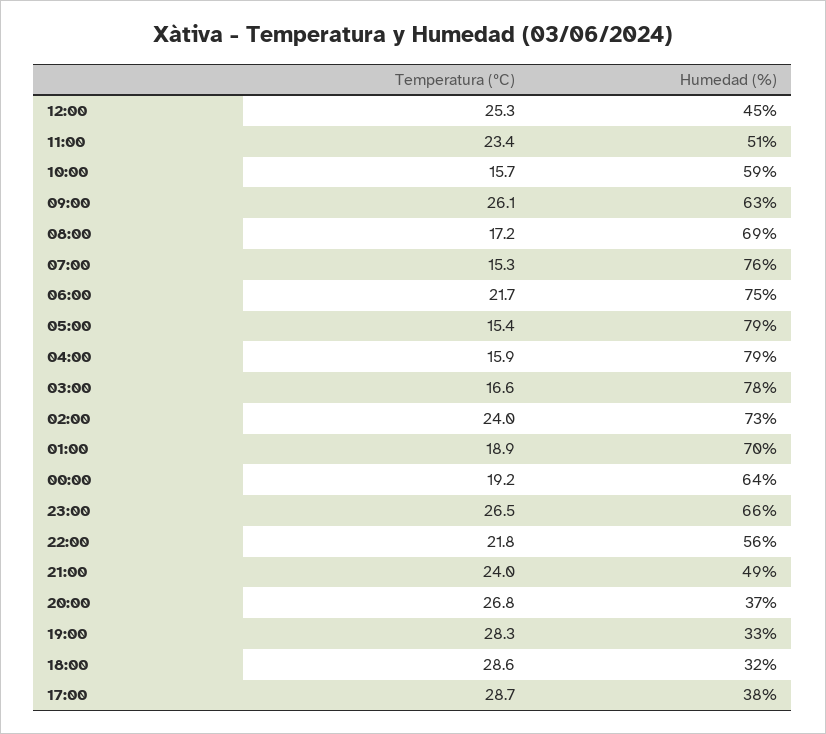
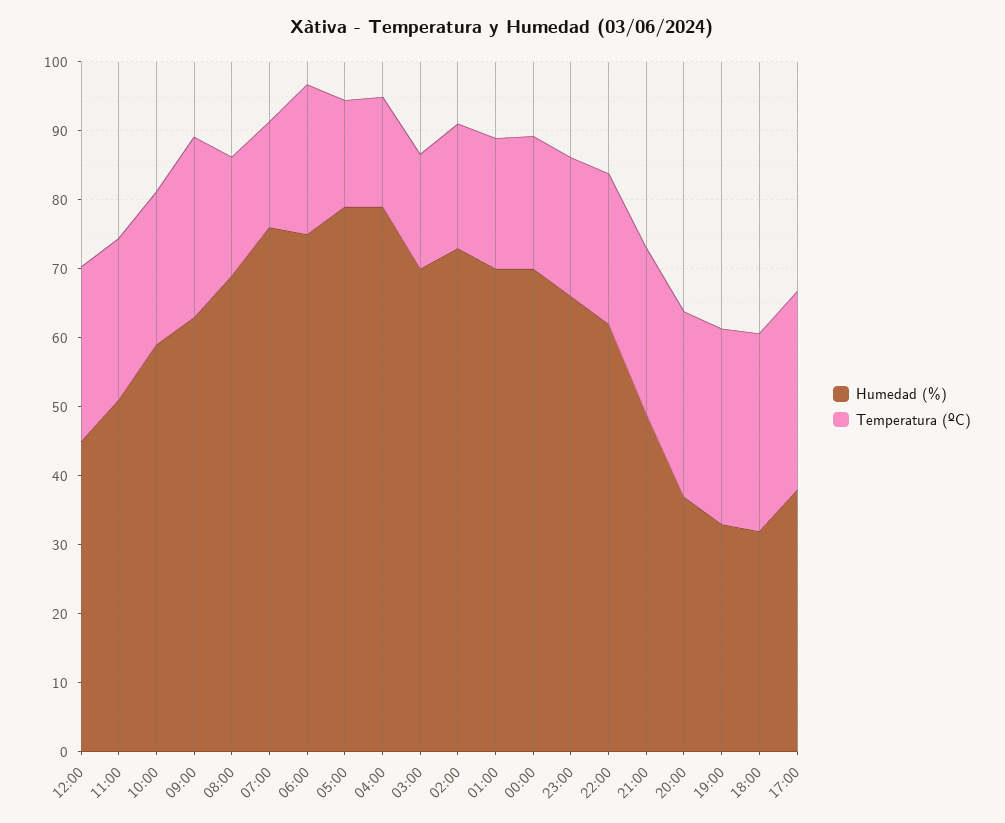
Temperatura (ºC), 10:00: 15.7 -> 22
Humedad (%), 03:00: 78 -> 70
Temperatura (ºC), 02:00: 24 -> 18
Humedad (%), 00:00: 64 -> 70
Temperatura (ºC), 23:00: 26.5 -> 20
Humedad (%), 22:00: 56 -> 62

